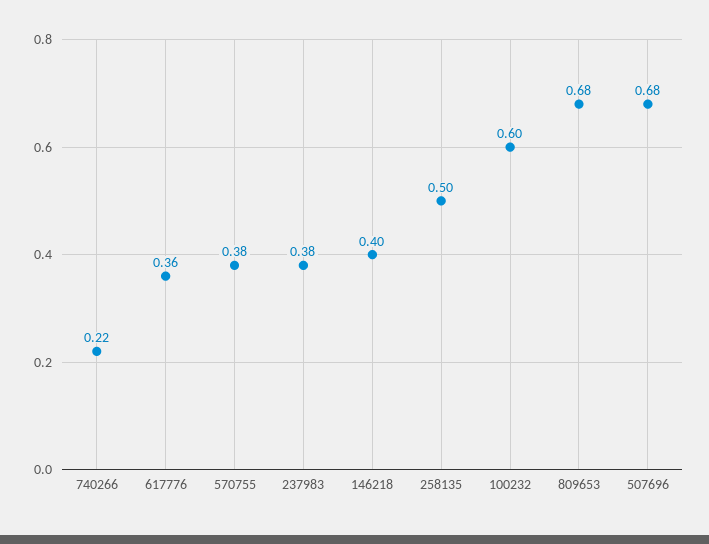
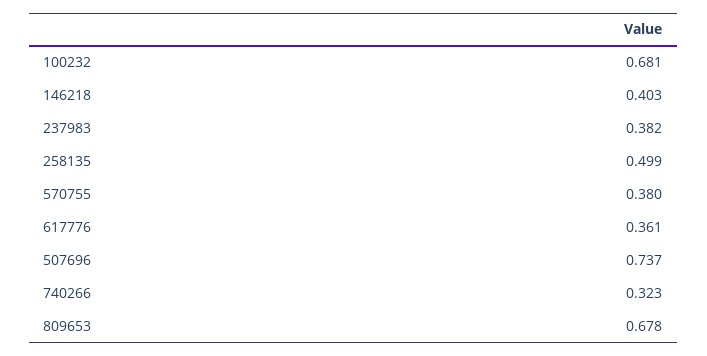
740266: 0.22 -> 0.323
100232: 0.6 -> 0.681
507696: 0.68 -> 0.737

